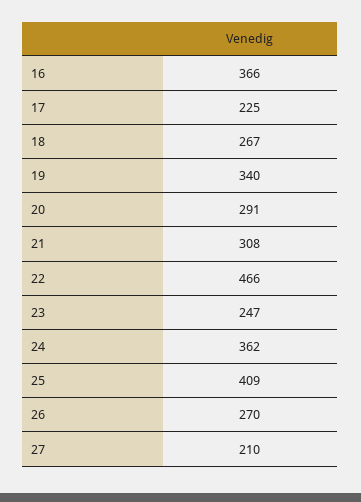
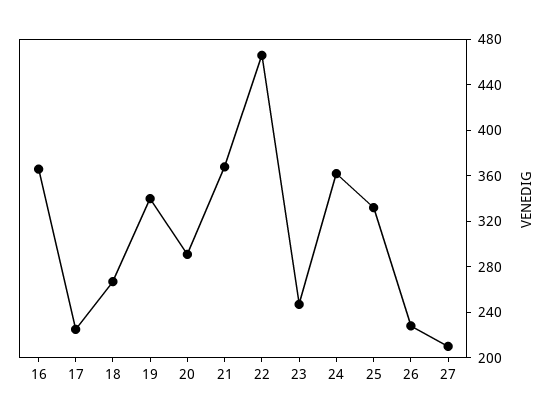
21: 308 -> 370
25: 409 -> 330
26: 270 -> 230

